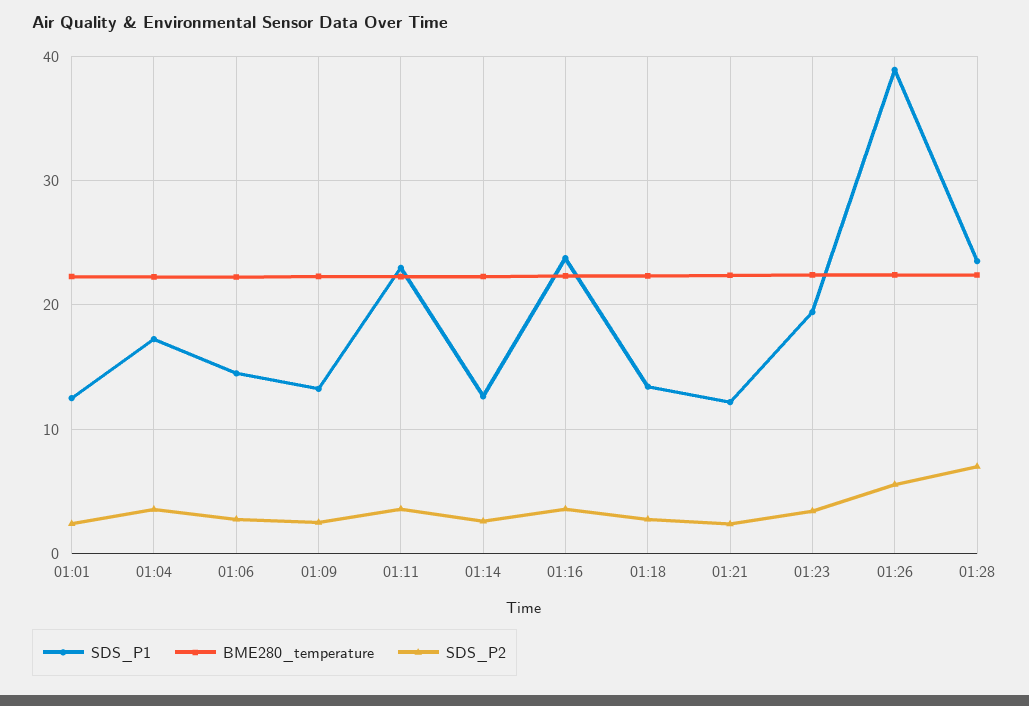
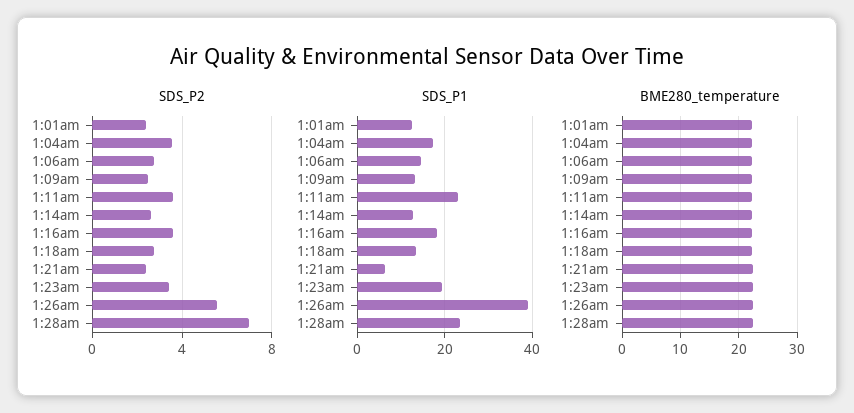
SDS_P1, 01:16: 24 -> 18
SDS_P1, 01:21: 12 -> 6

